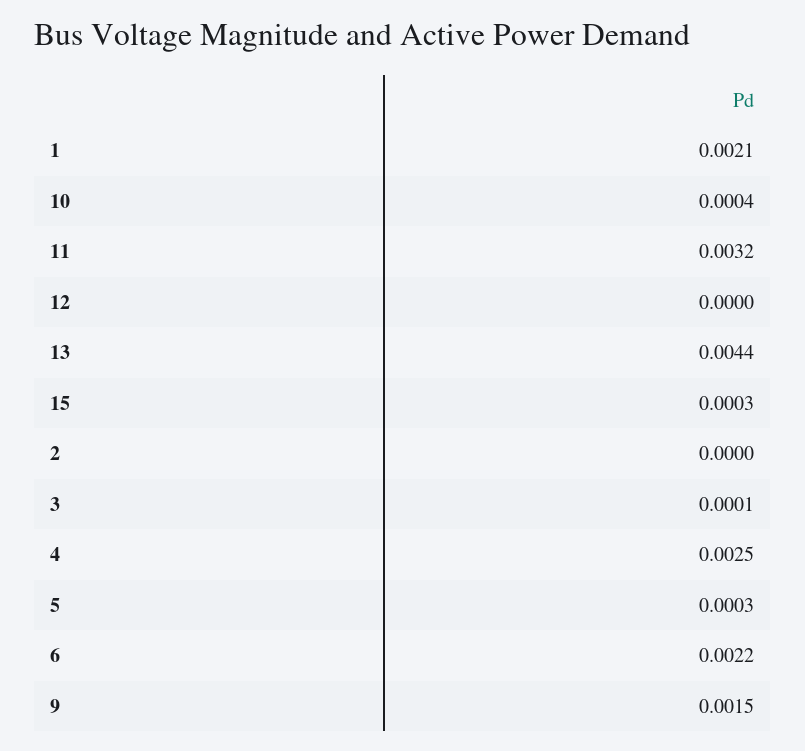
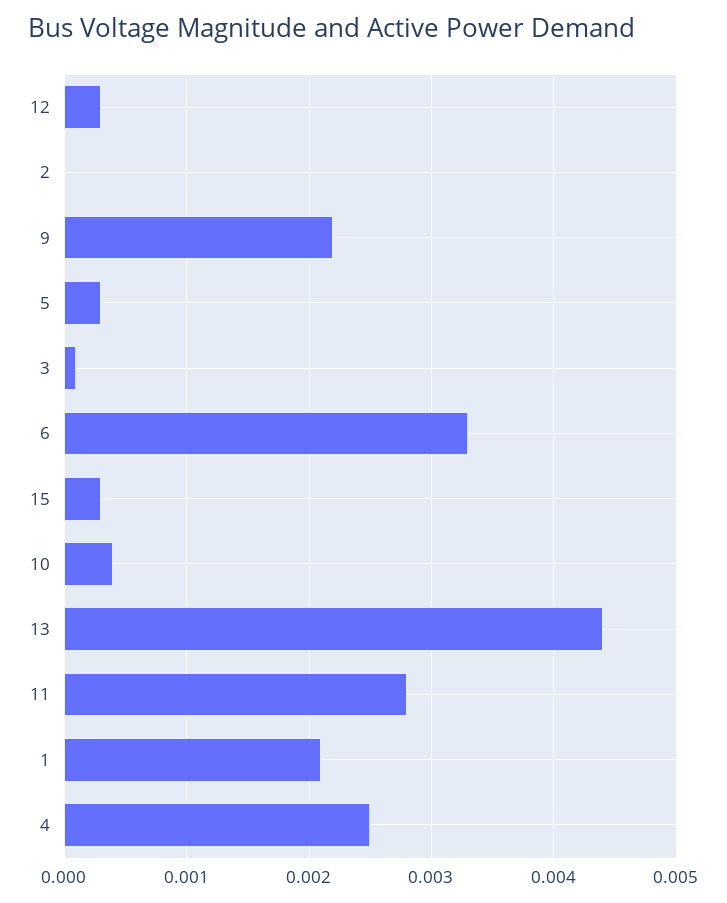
11: 0.0032 -> 0.0028
12: 0 -> 0.0003
6: 0.0022 -> 0.0033
9: 0.0015 -> 0.0022

